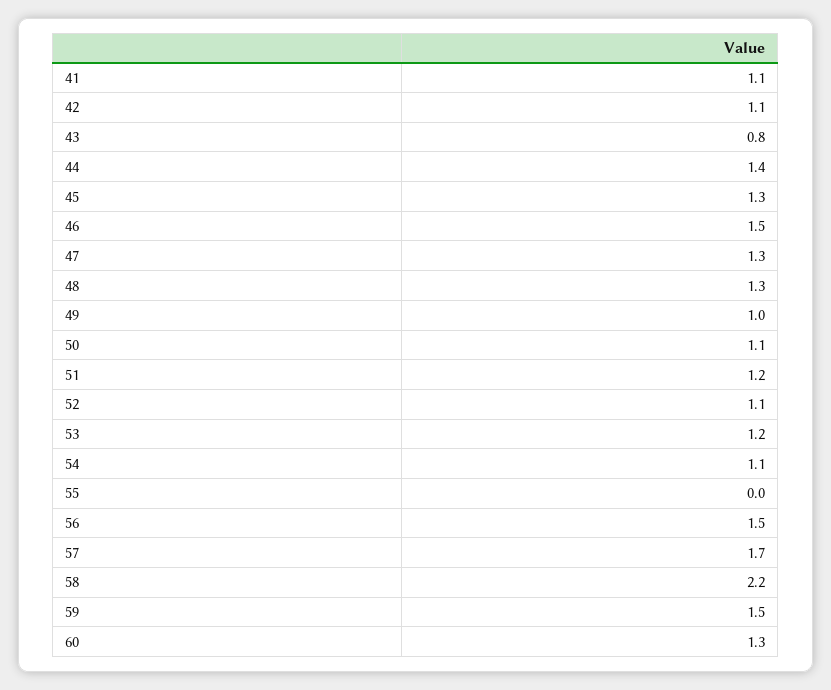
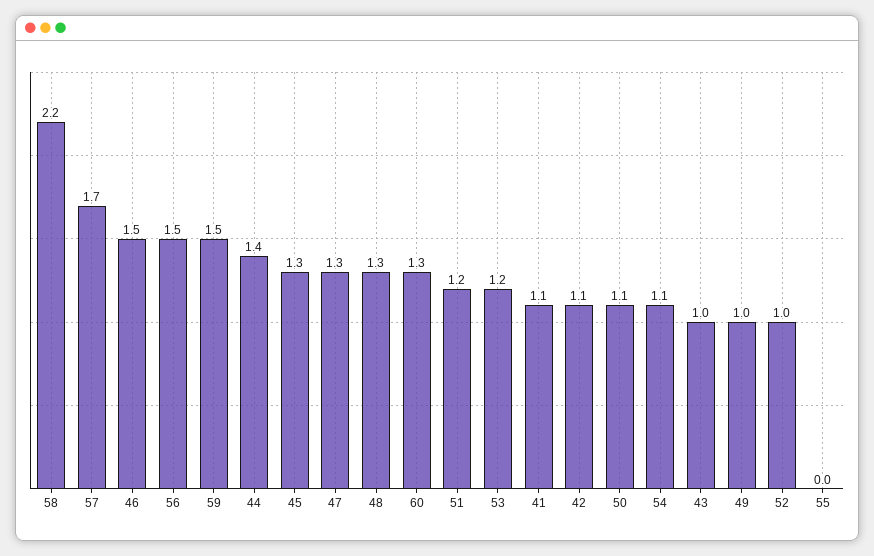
43: 0.8 -> 1
52: 1.1 -> 1

